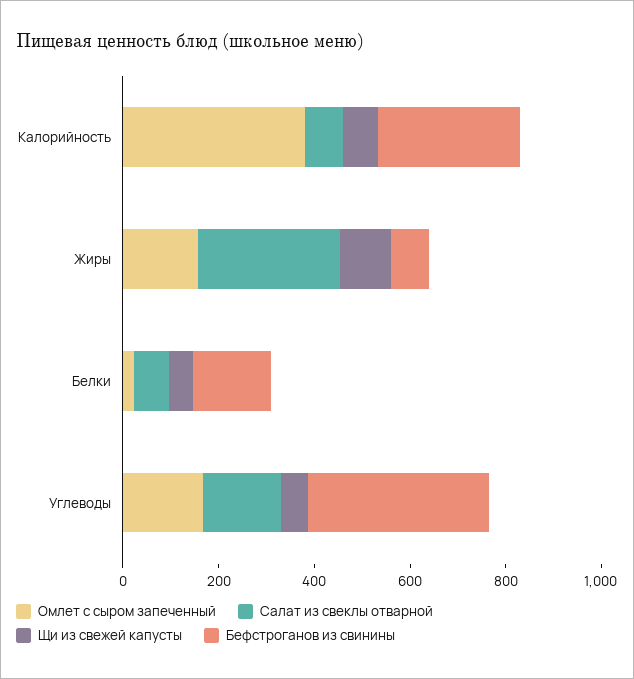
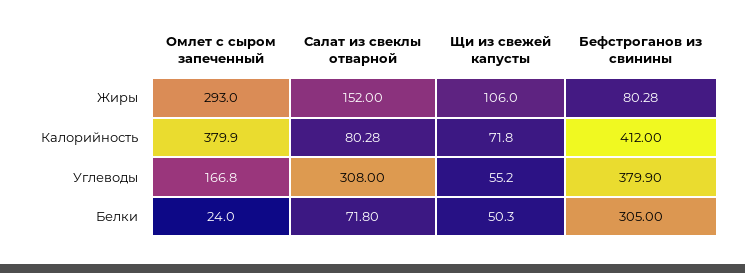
Бефстроганов из свинины, Калорийность: 300 -> 412
Омлет с сыром запеченный, Жиры: 150 -> 293
Салат из свеклы отварной, Жиры: 300 -> 152
Бефстроганов из свинины, Белки: 150 -> 305
Салат из свеклы отварной, Углеводы: 150 -> 308

